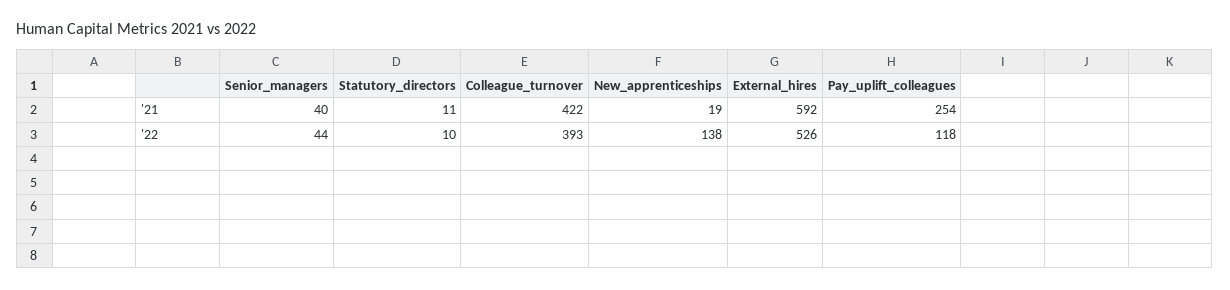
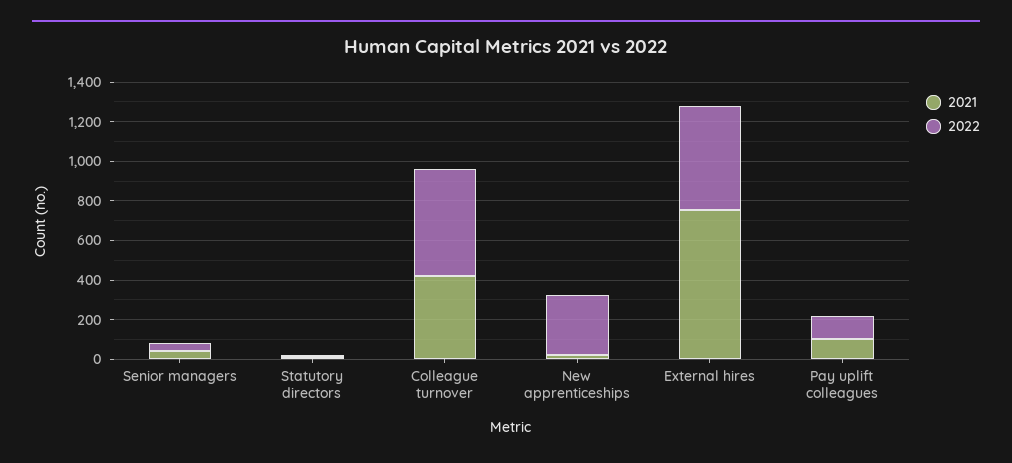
'21, External_hires: 592 -> 750
'21, Pay_uplift_colleagues: 254 -> 100
'22, Colleague_turnover: 393 -> 550
'22, New_apprenticeships: 138 -> 300

